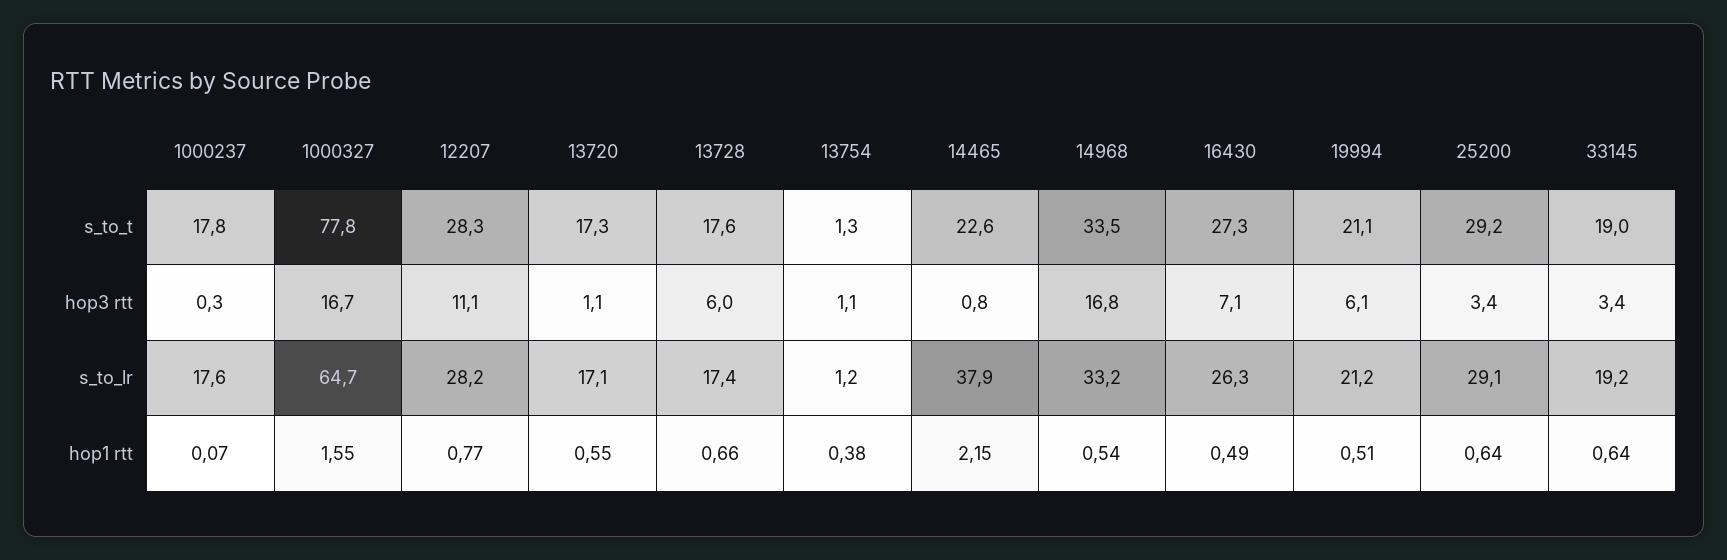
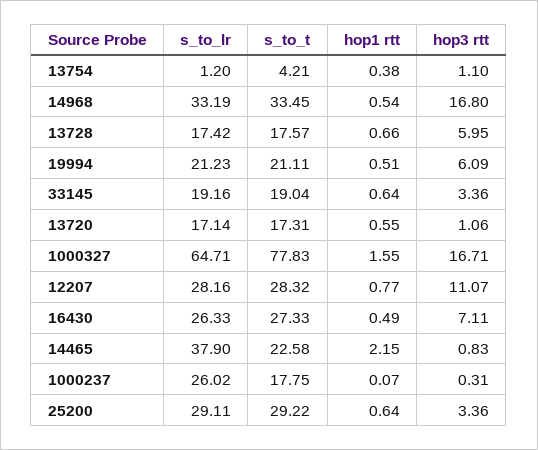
13754, s_to_t: 1.3 -> 4.21
1000237, s_to_lr: 17.6 -> 26.02

